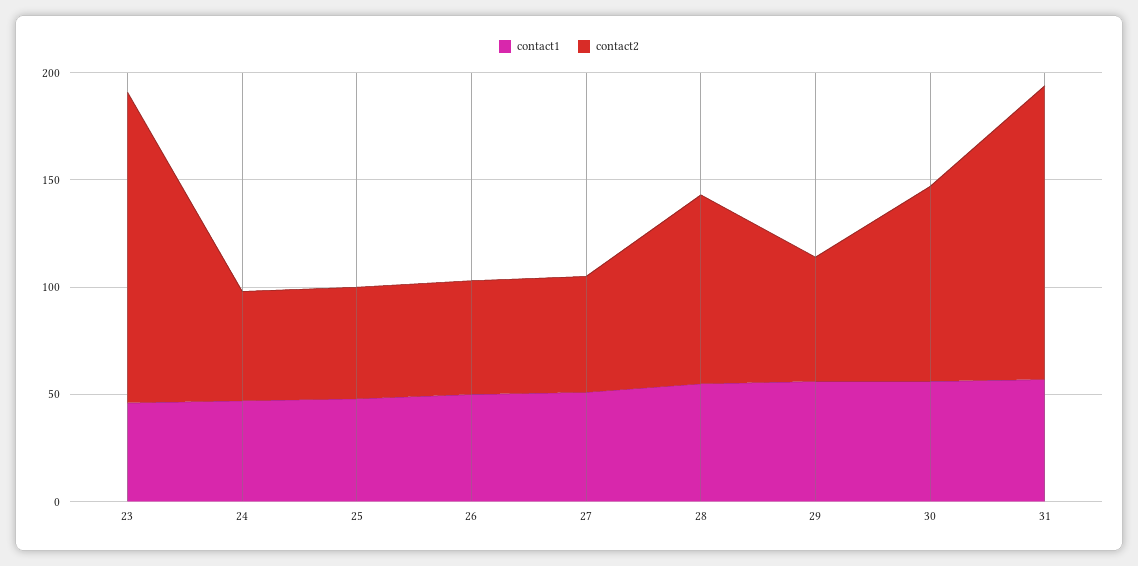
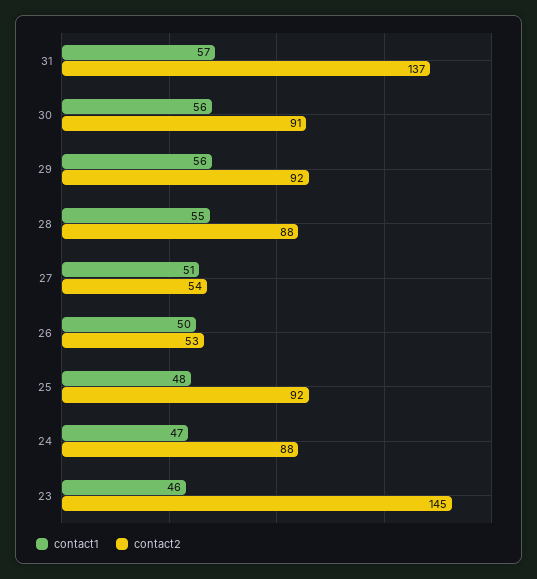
contact2, 24: 50 -> 88
contact2, 25: 50 -> 92
contact2, 29: 60 -> 92

